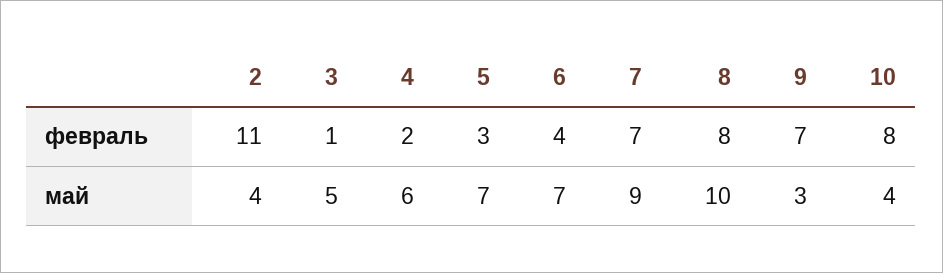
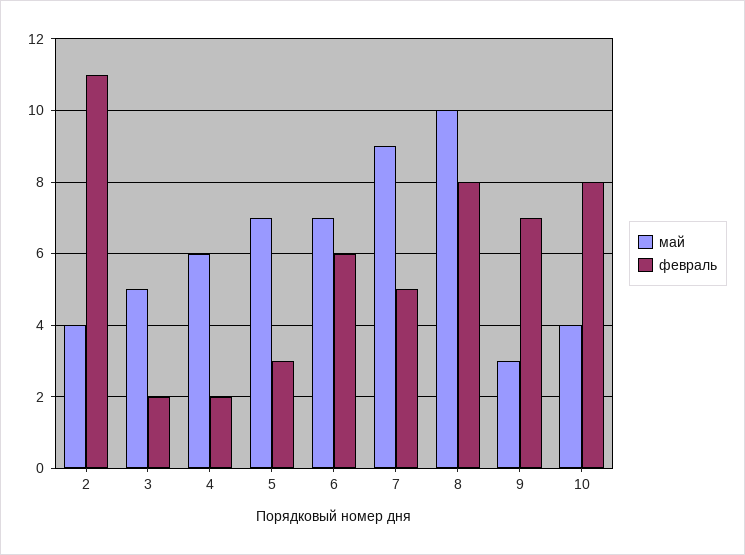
февраль, 3: 1 -> 2
февраль, 6: 4 -> 6
февраль, 7: 7 -> 5

